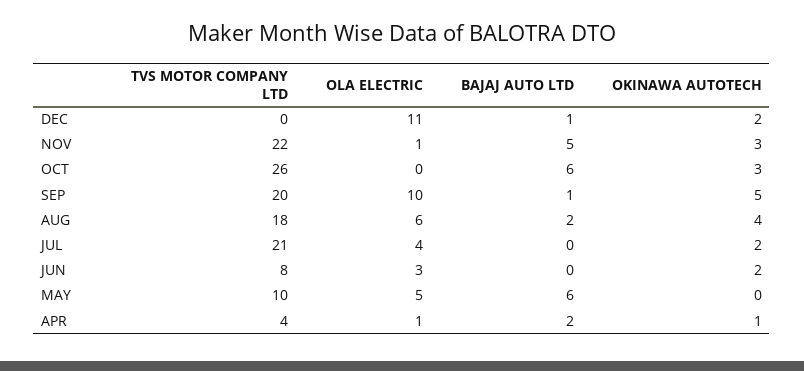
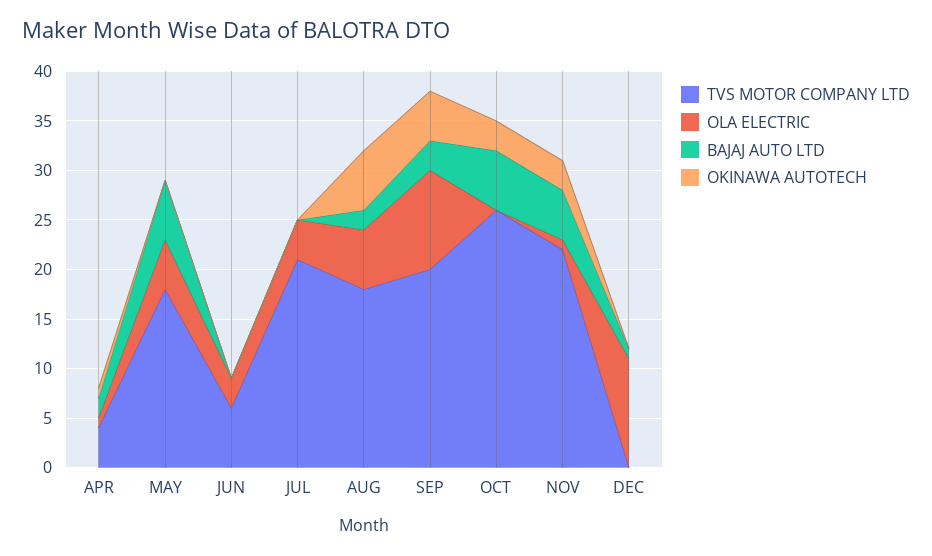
OKINAWA AUTOTECH, DEC: 2 -> 0
BAJAJ AUTO LTD, SEP: 1 -> 3
OKINAWA AUTOTECH, AUG: 4 -> 6
OKINAWA AUTOTECH, JUL: 2 -> 0
TVS MOTOR COMPANY LTD, JUN: 8 -> 6
OKINAWA AUTOTECH, JUN: 2 -> 0
TVS MOTOR COMPANY LTD, MAY: 10 -> 18

